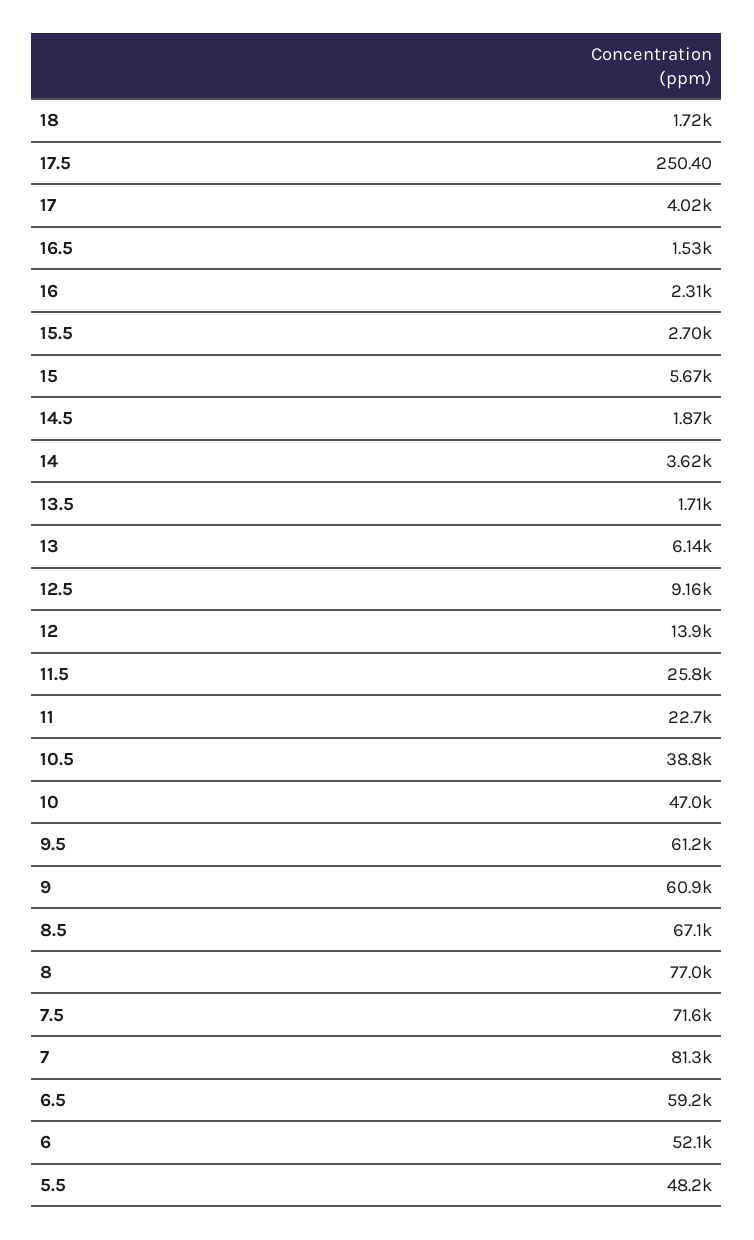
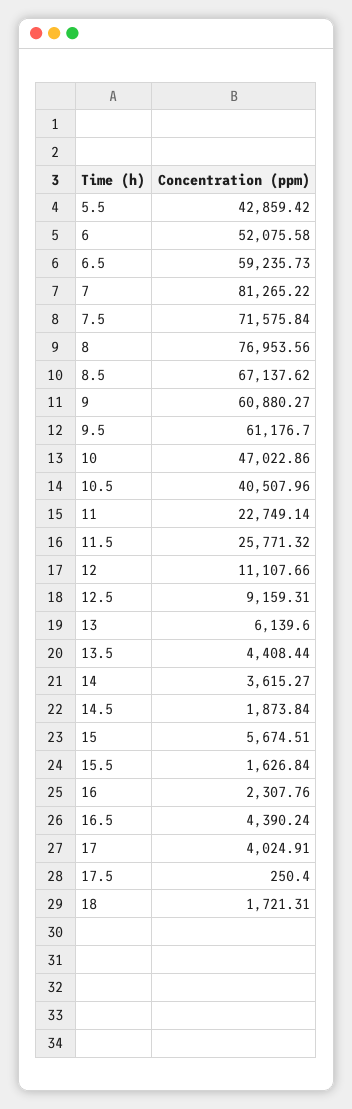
16.5: 1530 -> 4390.24
15.5: 2700 -> 1626.84
13.5: 1710 -> 4408.44
12: 13900 -> 11107.66
10.5: 38800 -> 40507.96
5.5: 48200 -> 42859.42

